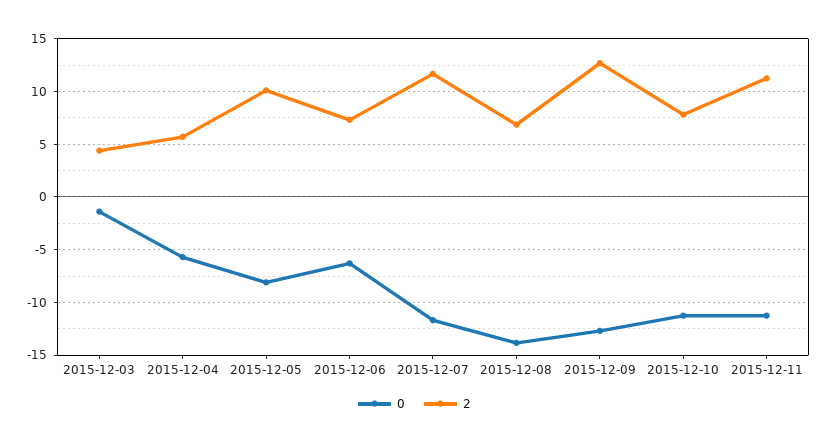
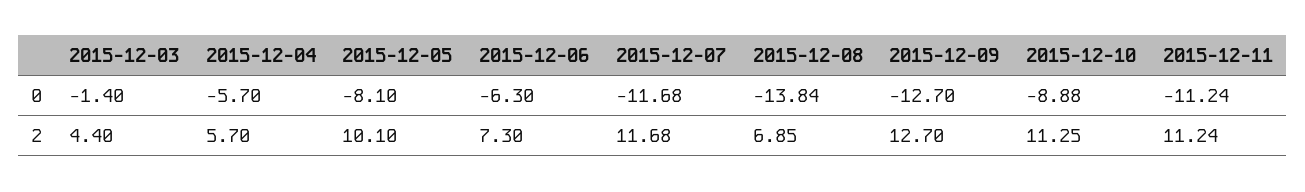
0, 2015-12-10: -11 -> -8.88
2, 2015-12-10: 8 -> 11.25

